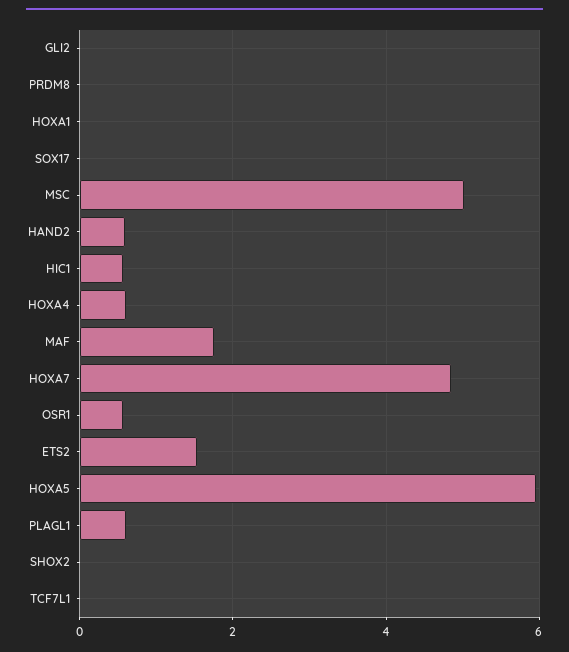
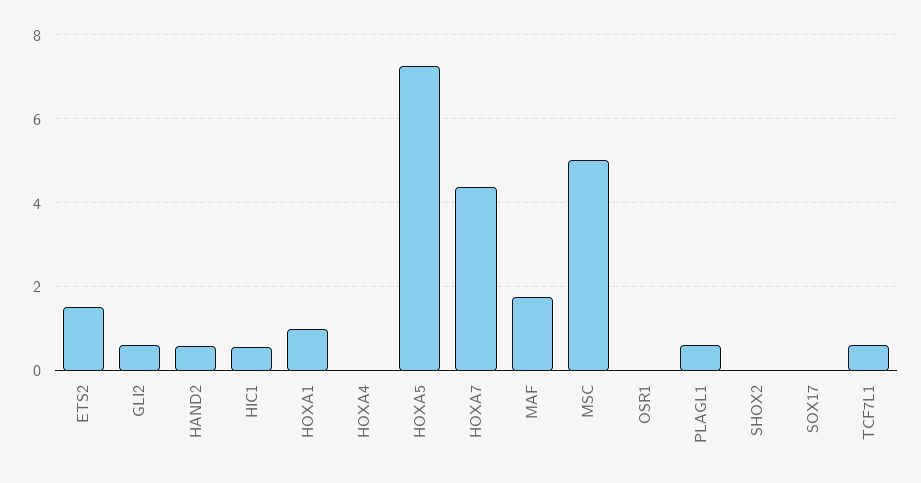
GLI2: 0 -> 0.6
PRDM8: 0 -> none
HOXA1: 0 -> 1
HOXA4: 0.6 -> 0
HOXA7: 4.8 -> 4.4
OSR1: 0.6 -> 0
HOXA5: 6 -> 7.2
TCF7L1: 0 -> 0.6

